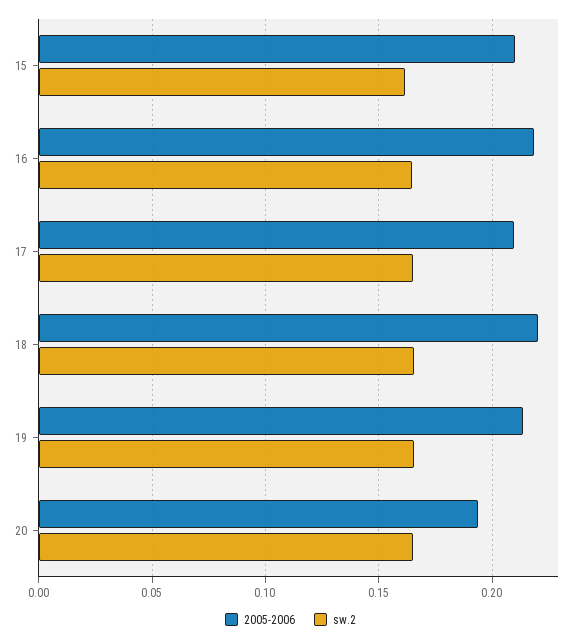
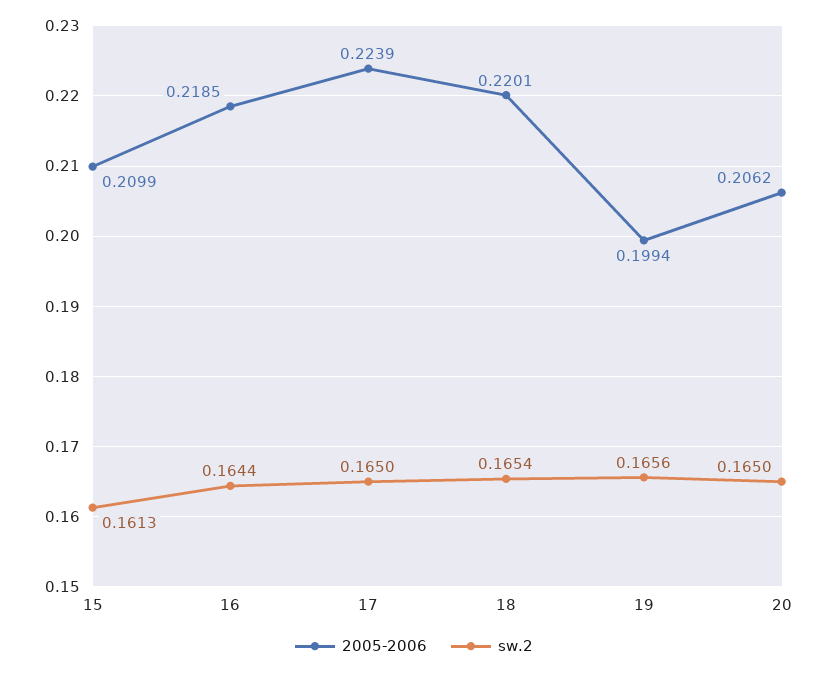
2005-2006, 17: 0.21 -> 0.2239
2005-2006, 19: 0.215 -> 0.1994
2005-2006, 20: 0.195 -> 0.2062

